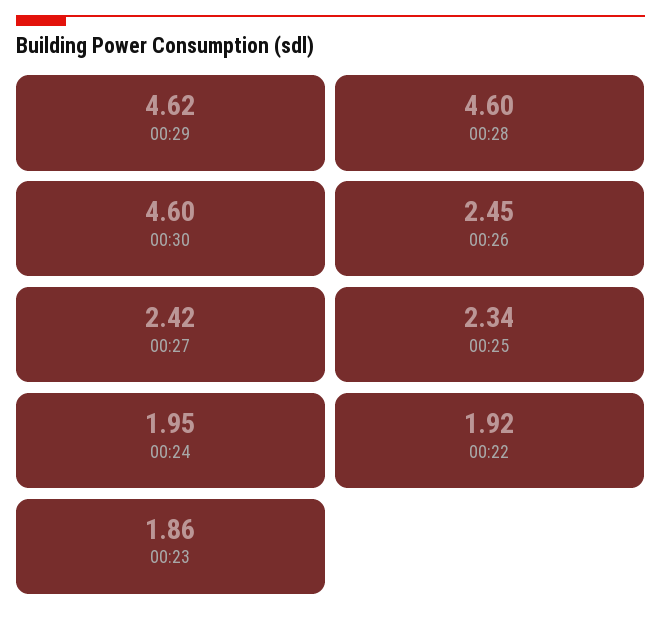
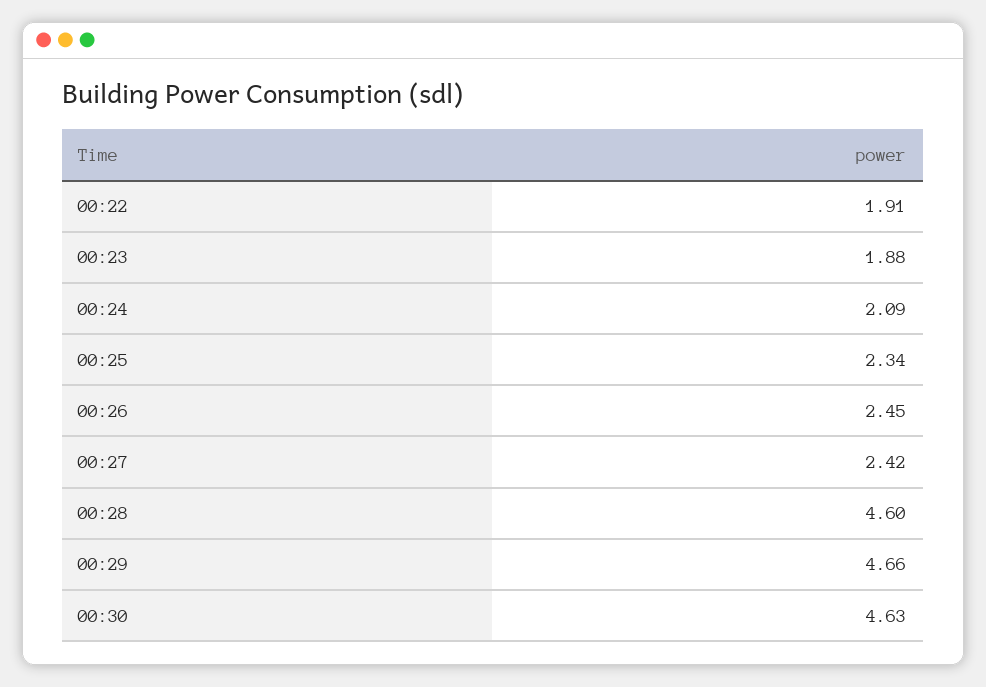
00:29: 4.62 -> 4.66
00:30: 4.6 -> 4.63
00:24: 1.95 -> 2.09
00:22: 1.92 -> 1.91
00:23: 1.86 -> 1.88

